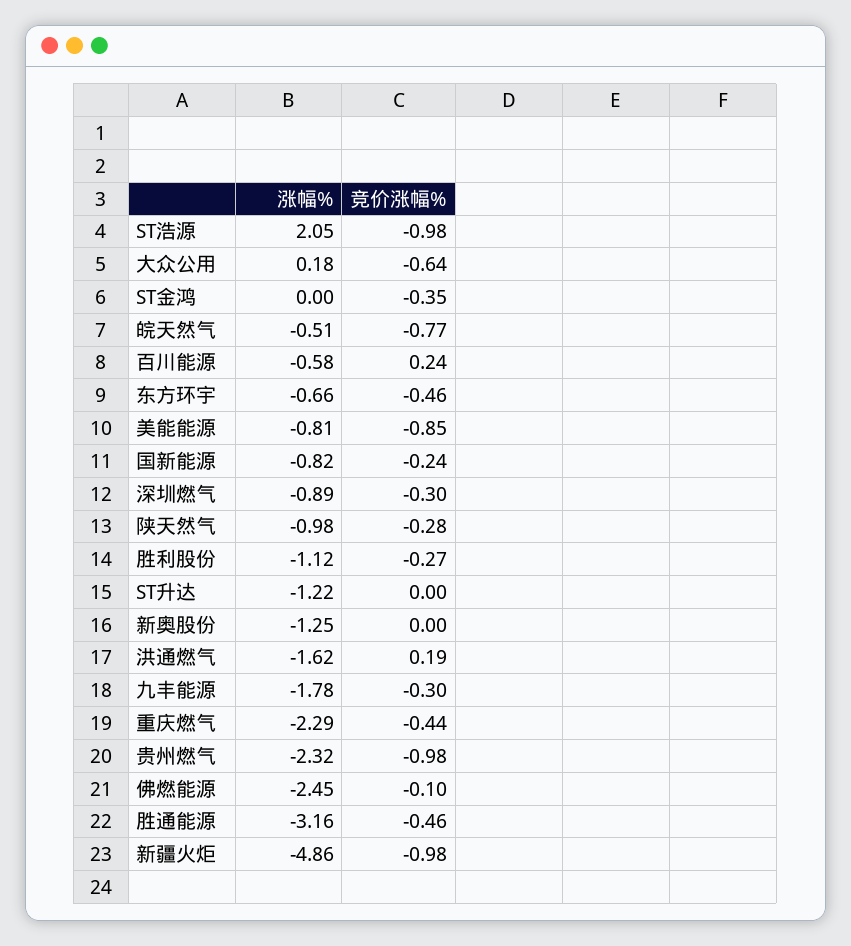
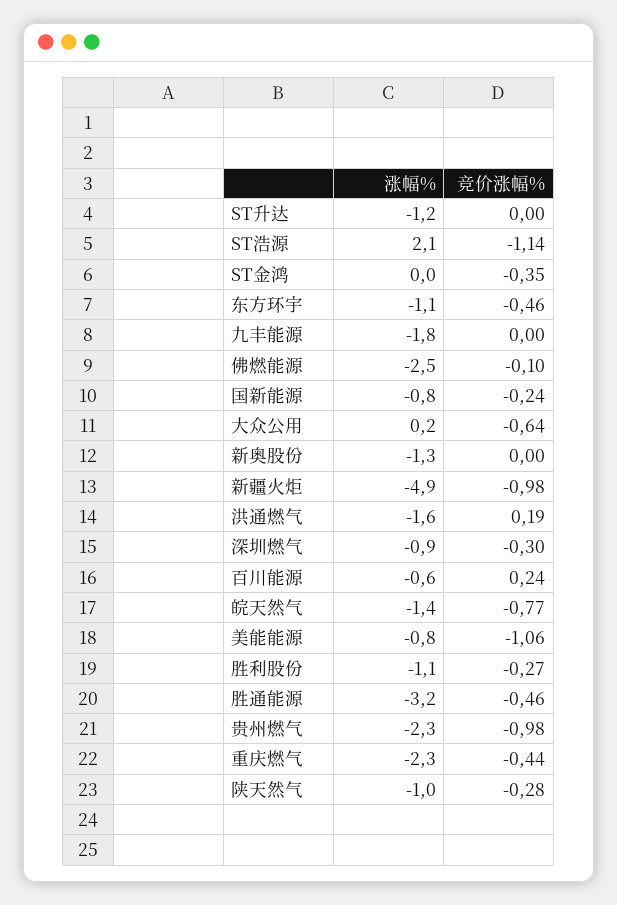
竞价涨幅%, ST浩源: -0.98 -> -1.14
涨幅%, 皖天然气: -0.51 -> -1.4
涨幅%, 东方环宇: -0.66 -> -1.1
竞价涨幅%, 美能能源: -0.85 -> -1.06
竞价涨幅%, 九丰能源: -0.3 -> 0

